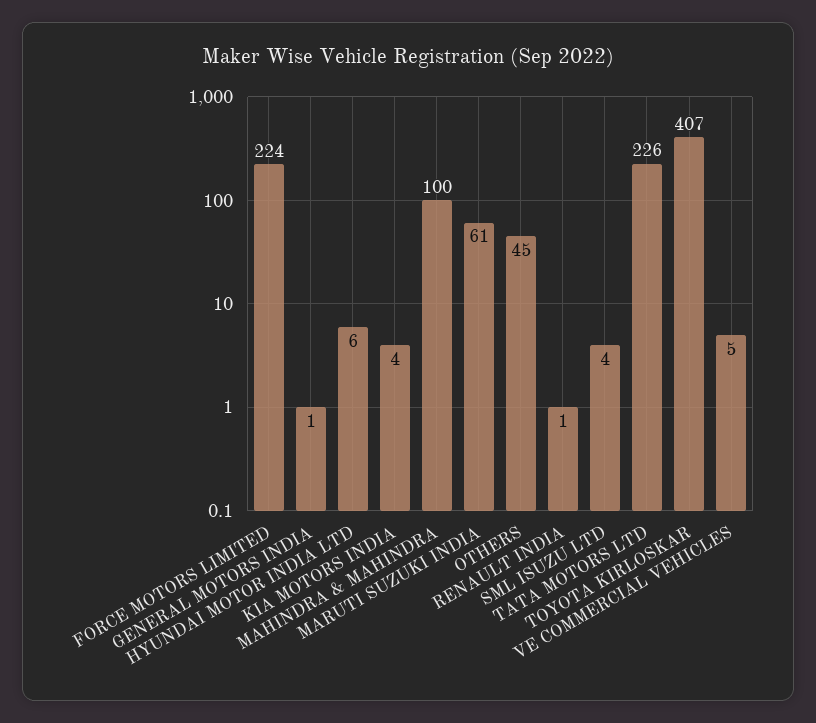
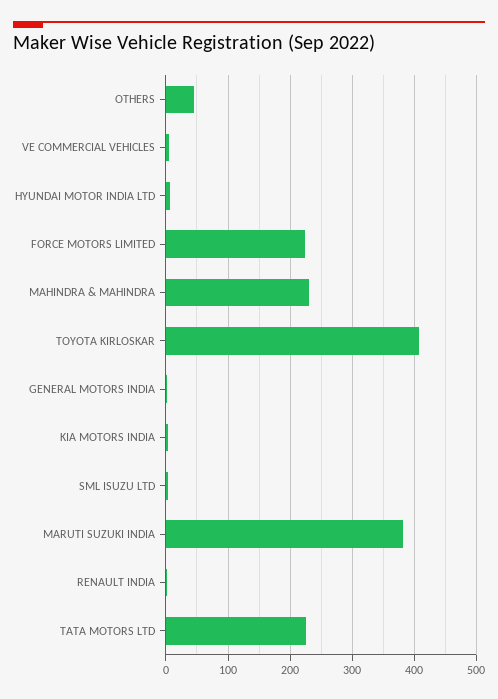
MAHINDRA & MAHINDRA: 100 -> 230
MARUTI SUZUKI INDIA: 61 -> 380

